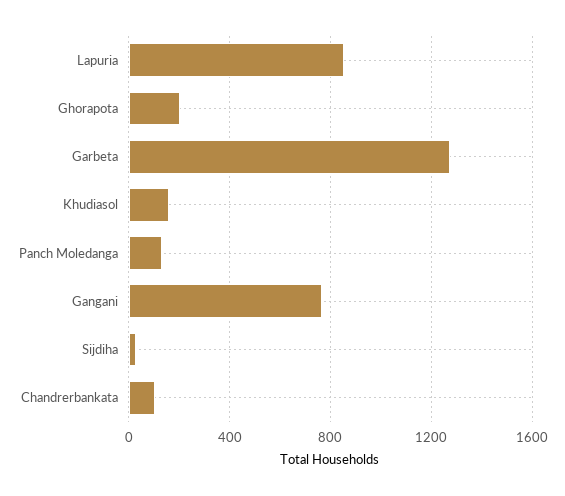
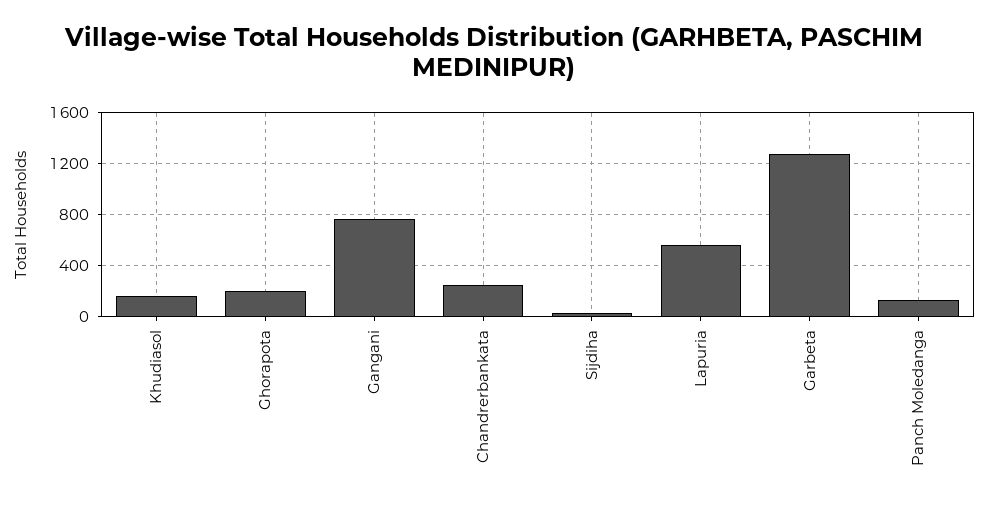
Lapuria: 850 -> 550
Chandrerbankata: 100 -> 250

